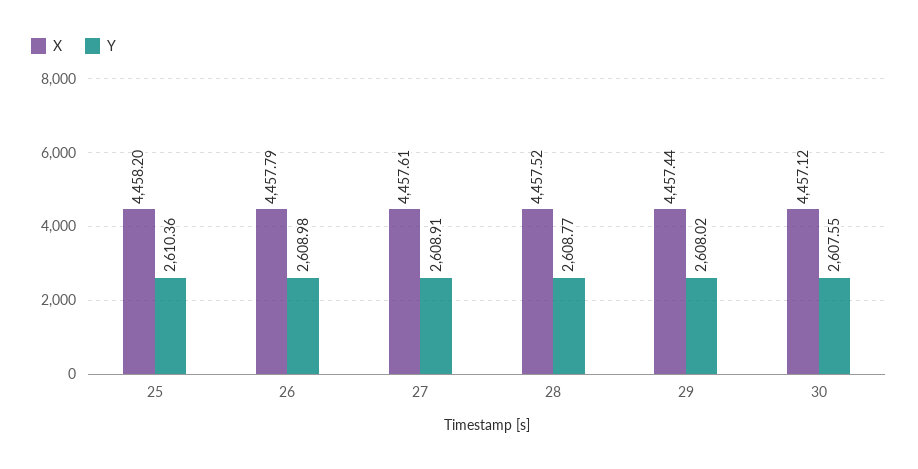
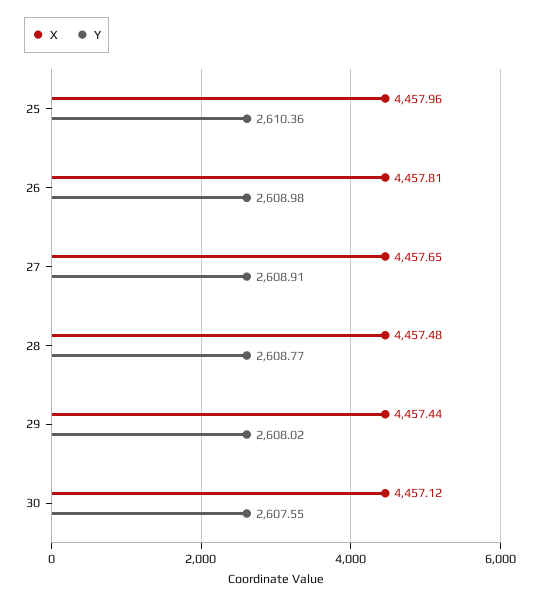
X, 25: 4458.2 -> 4457.96
X, 26: 4457.79 -> 4457.81
X, 27: 4457.61 -> 4457.65
X, 28: 4457.52 -> 4457.48

